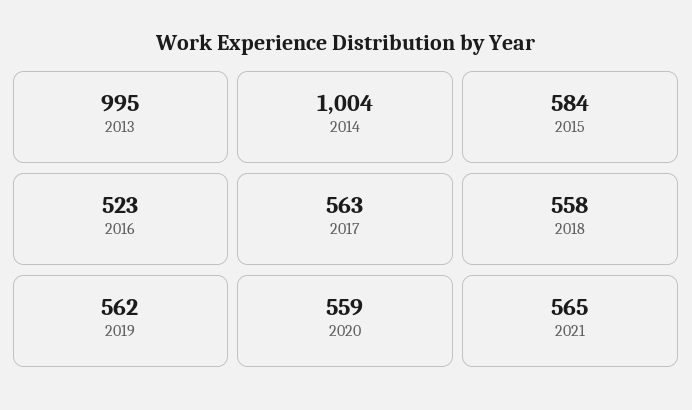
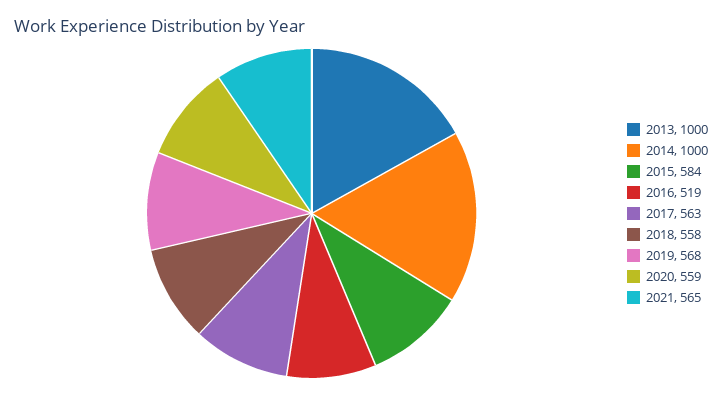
2013: 995 -> 1000
2014: 1004 -> 1000
2016: 523 -> 519
2019: 562 -> 568

